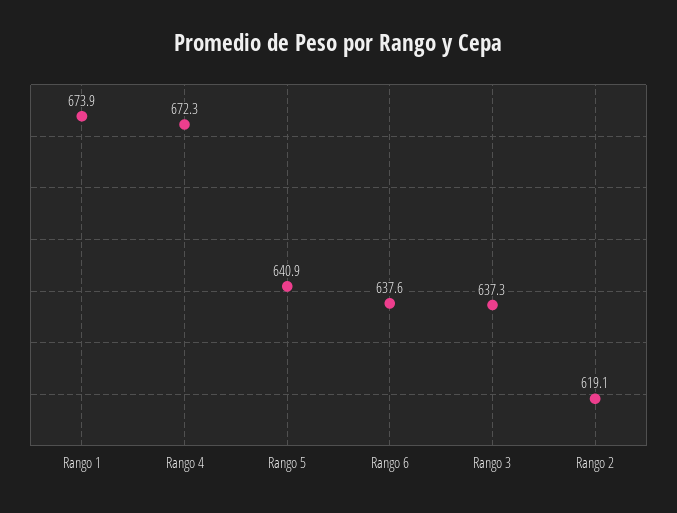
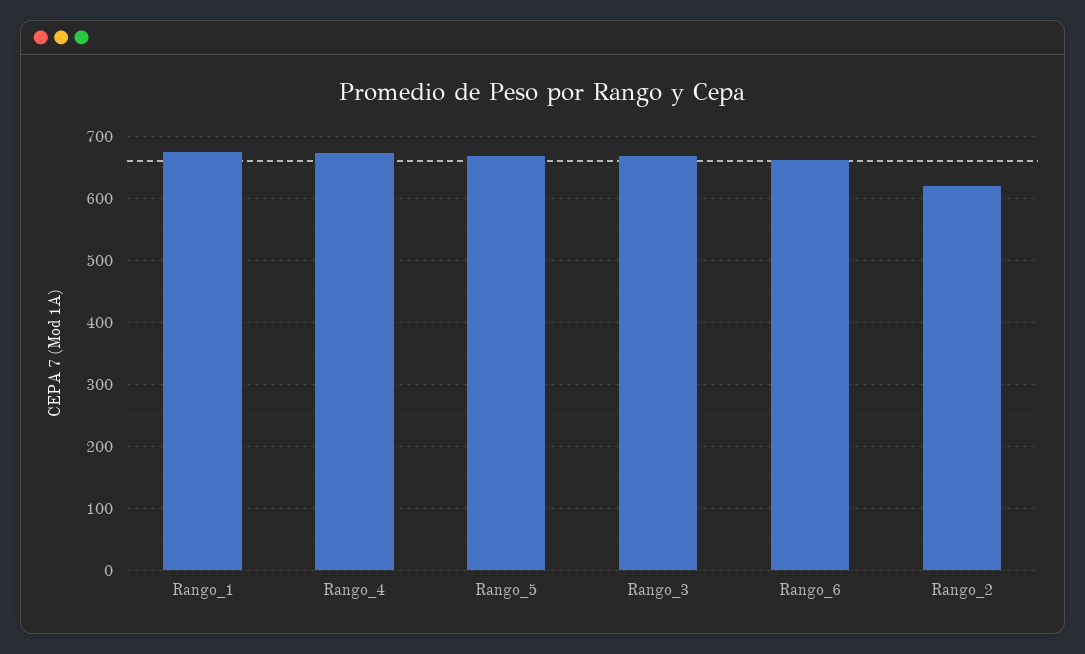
Rango 5: 640.9 -> 670
Rango 6: 637.6 -> 660
Rango 3: 637.3 -> 670

